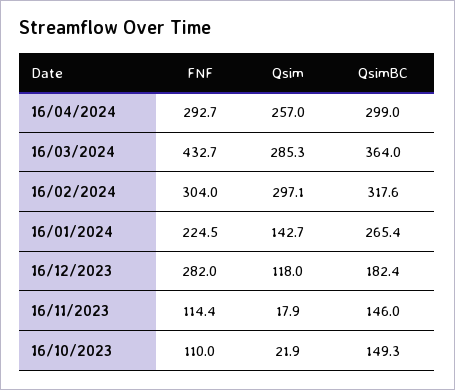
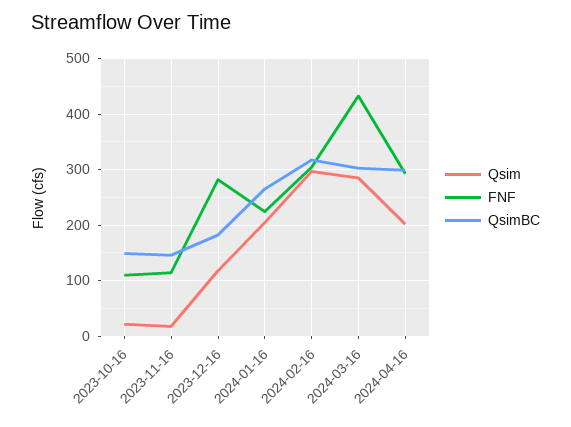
Qsim, 16/04/2024: 257 -> 200
QsimBC, 16/03/2024: 364 -> 300
Qsim, 16/01/2024: 142.7 -> 200

